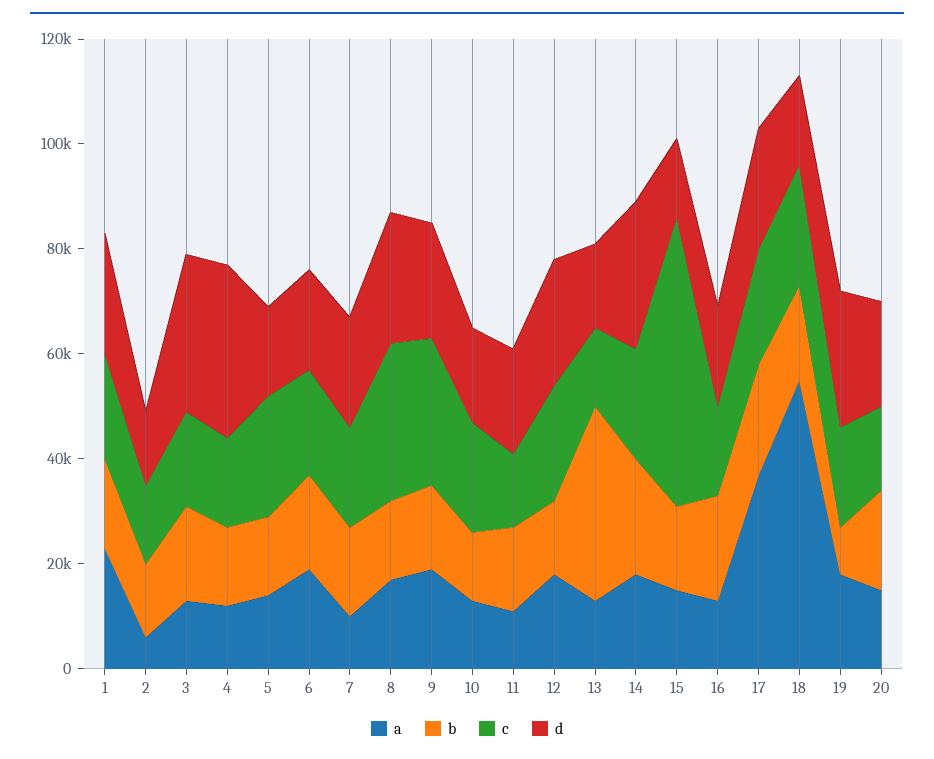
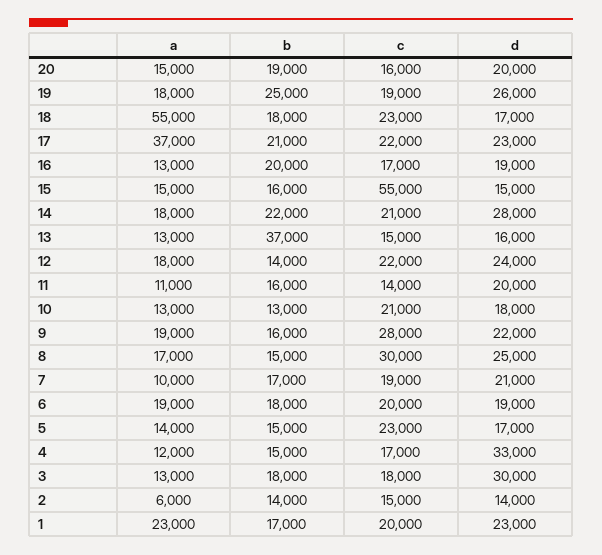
b, 19: 10000 -> 25000

